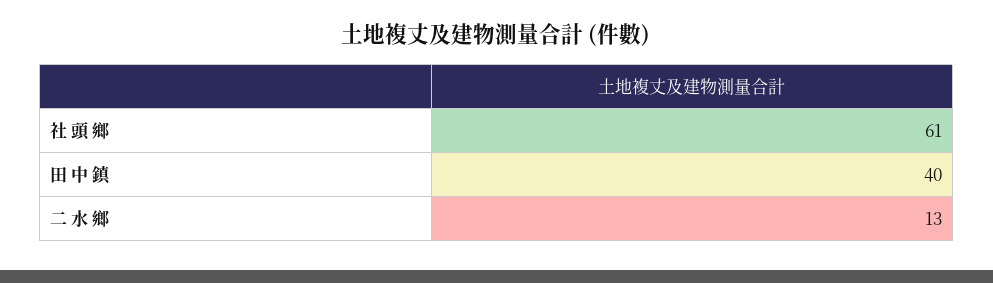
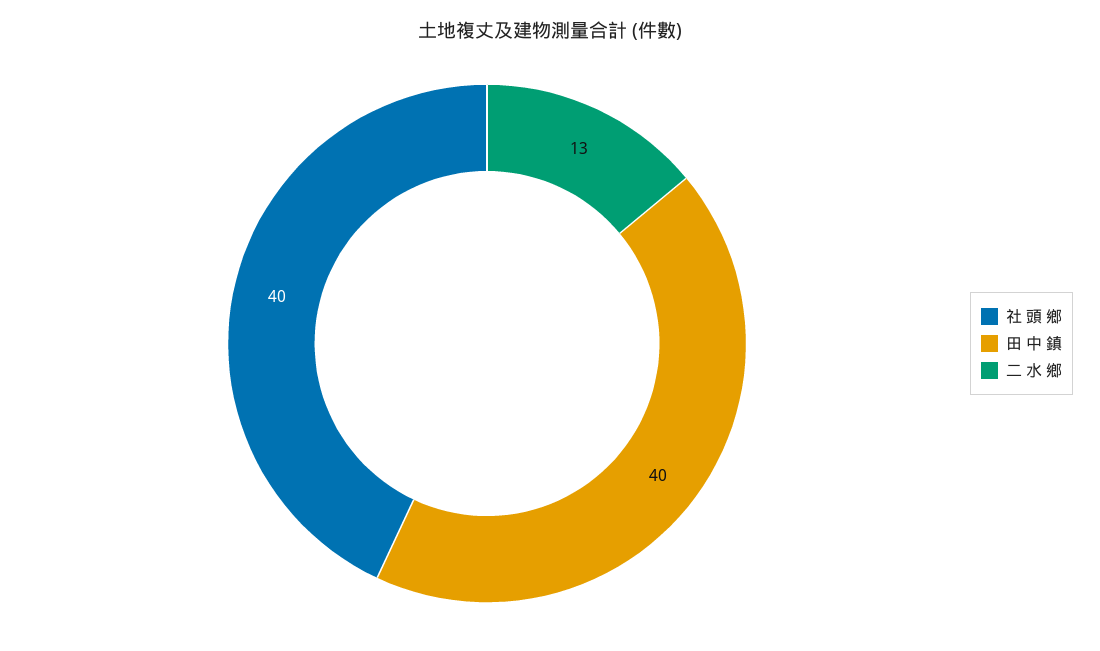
社 頭 鄉: 61 -> 40

